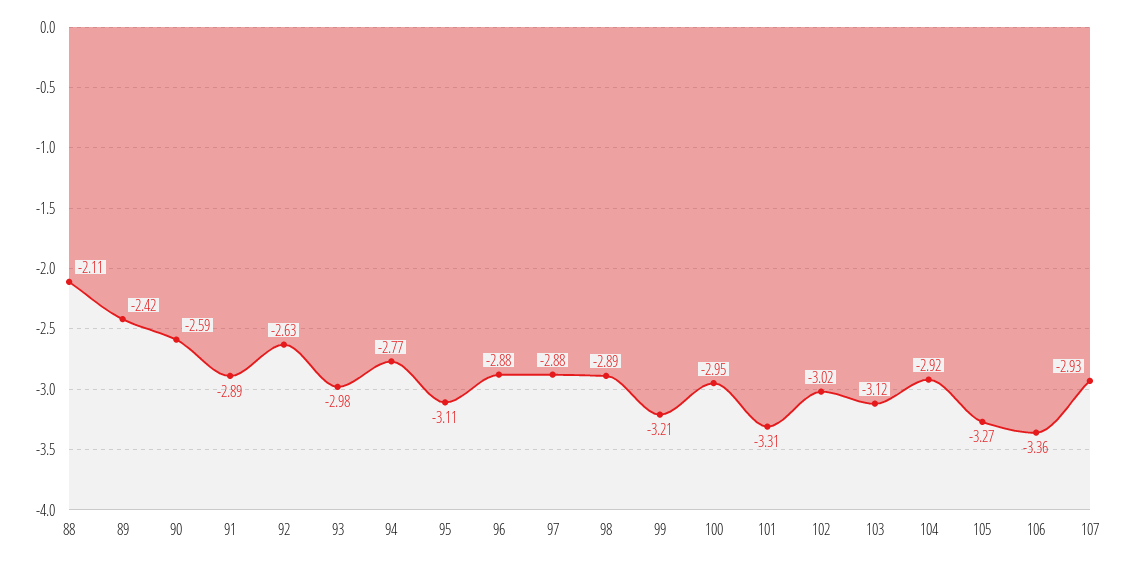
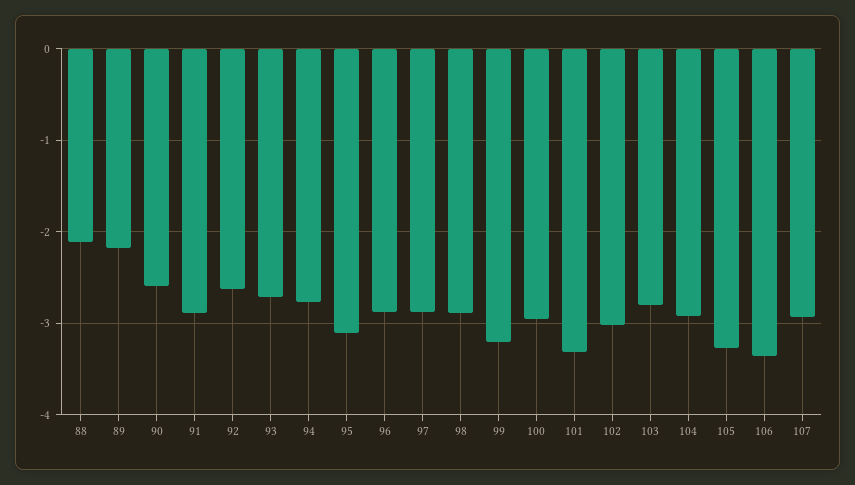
89: -2.42 -> -2.2
93: -2.98 -> -2.7
103: -3.12 -> -2.8

